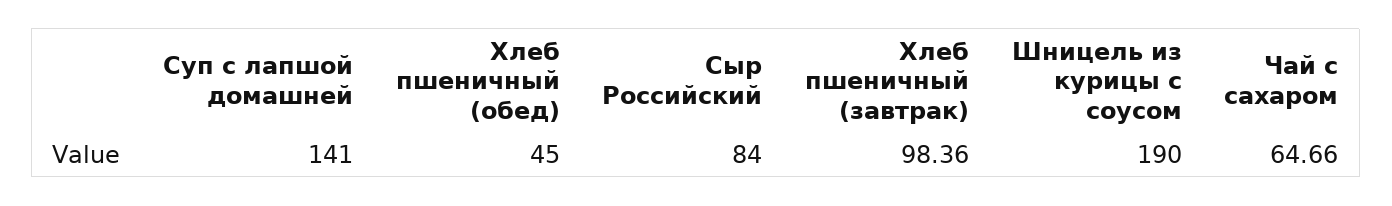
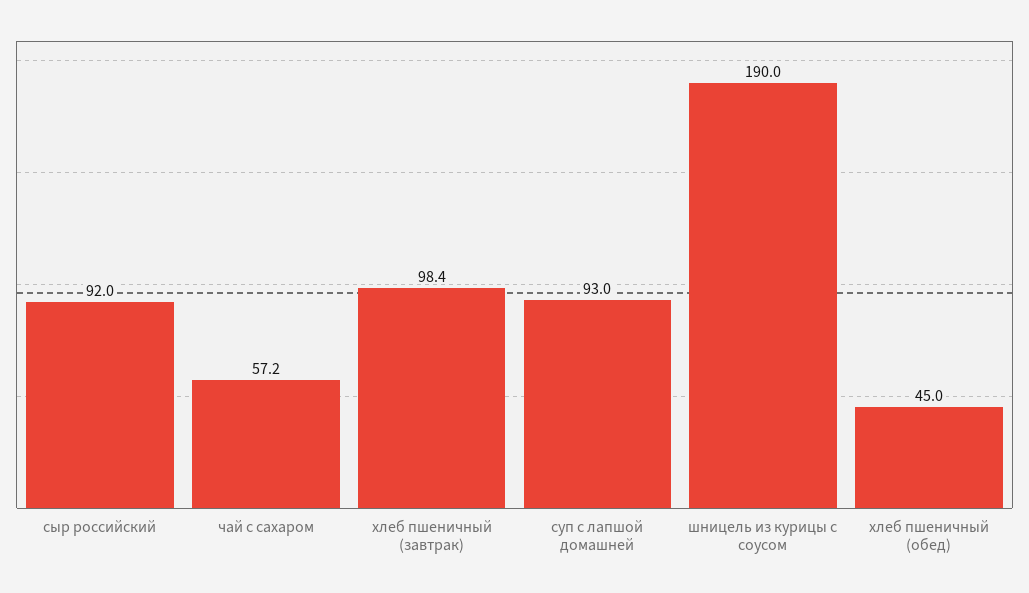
Суп с лапшой домашней: 141 -> 93
Сыр Российский: 84 -> 92
Чай с сахаром: 64.66 -> 57.2

